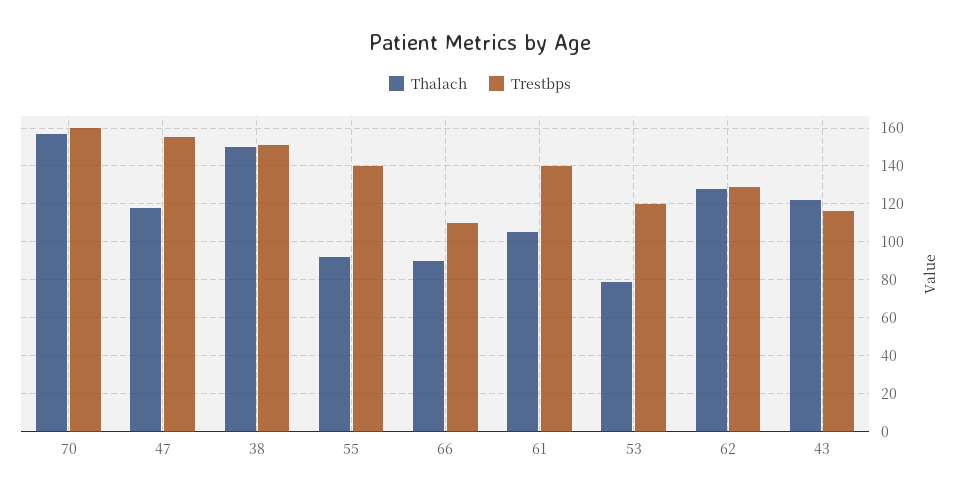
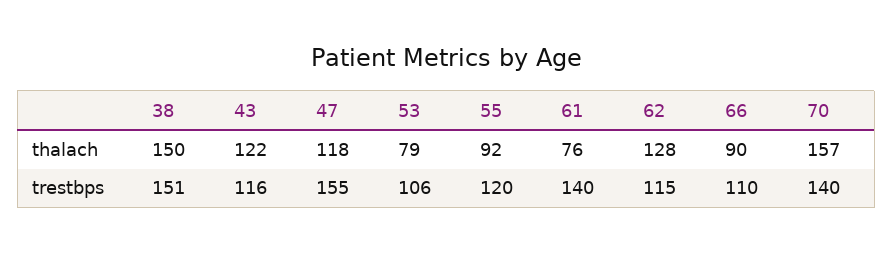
Trestbps, 70: 160 -> 140
Trestbps, 55: 140 -> 120
Thalach, 61: 105 -> 76
Trestbps, 53: 120 -> 106
Trestbps, 62: 130 -> 115

